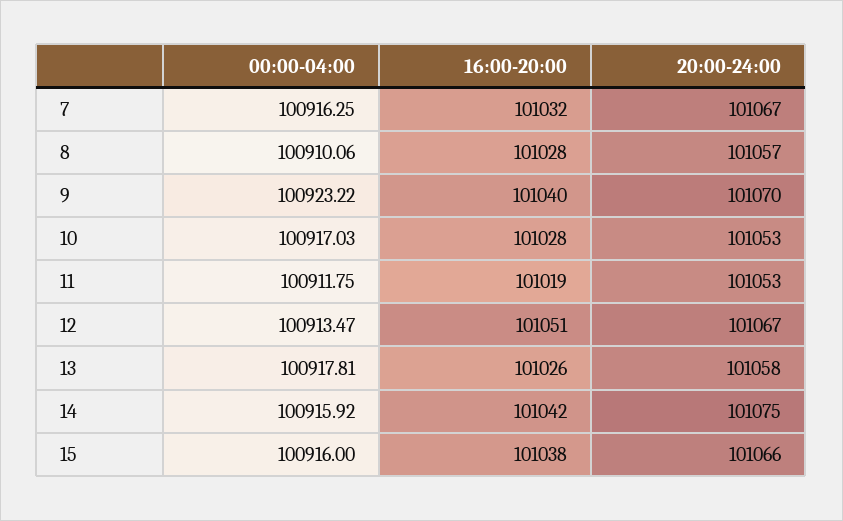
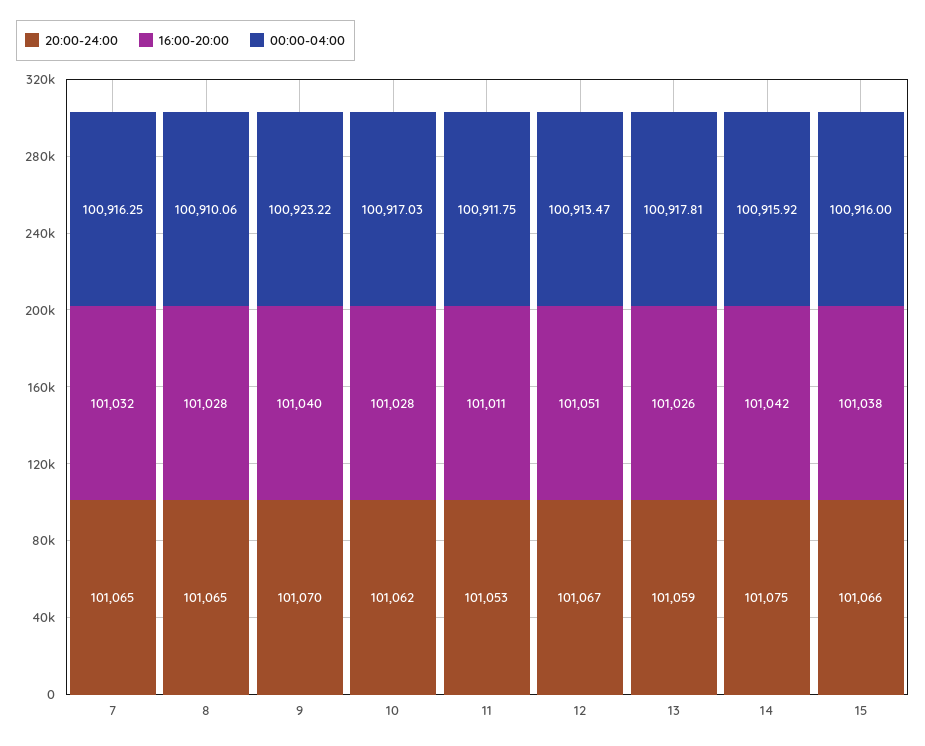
20:00-24:00, 7: 101067 -> 101065
20:00-24:00, 8: 101057 -> 101065
20:00-24:00, 10: 101053 -> 101062
16:00-20:00, 11: 101019 -> 101011
20:00-24:00, 13: 101058 -> 101059

